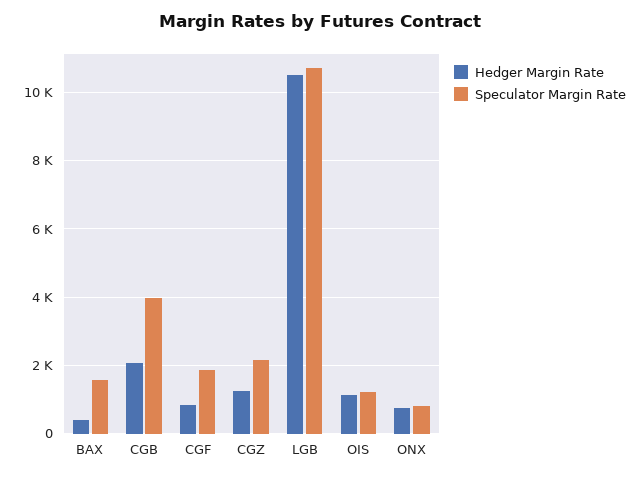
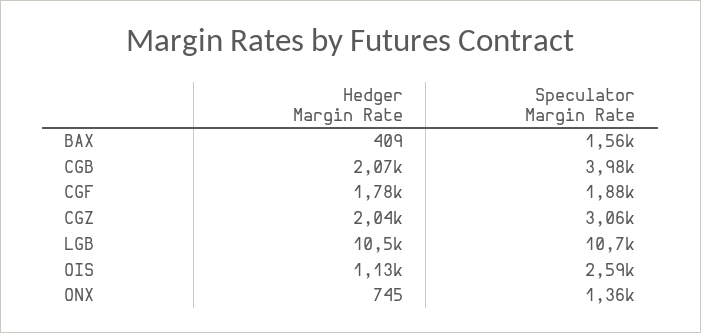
Hedger Margin Rate, CGF: 800 -> 1780
Hedger Margin Rate, CGZ: 1200 -> 2040
Speculator Margin Rate, CGZ: 2200 -> 3060
Speculator Margin Rate, OIS: 1200 -> 2590
Speculator Margin Rate, ONX: 800 -> 1360

